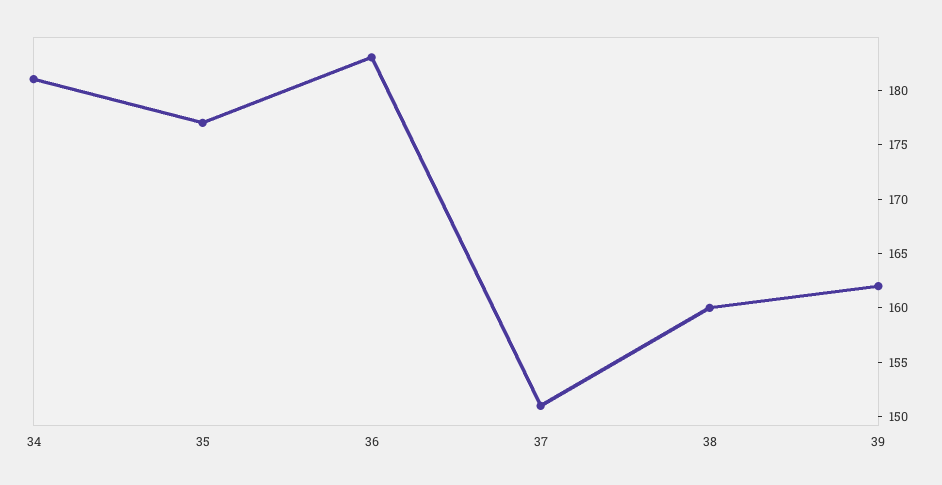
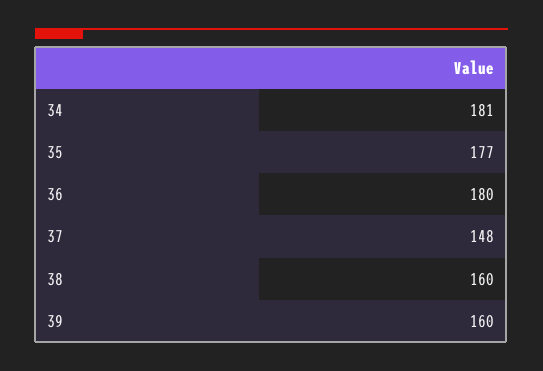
36: 183 -> 180
37: 151 -> 148
39: 162 -> 160

